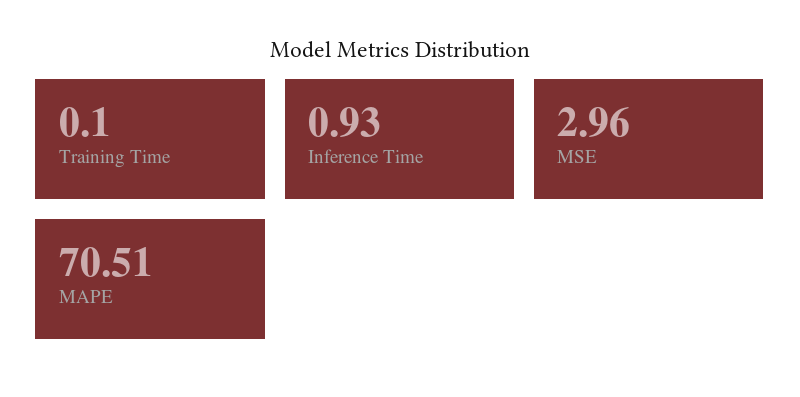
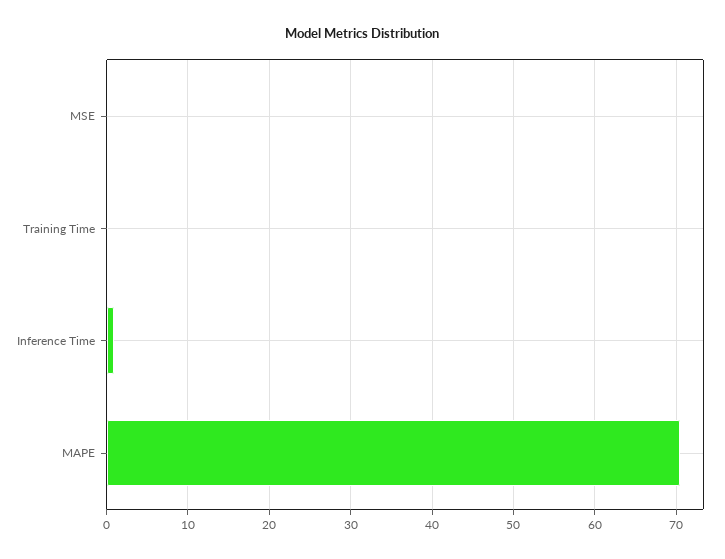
MSE: 2.96 -> 0

